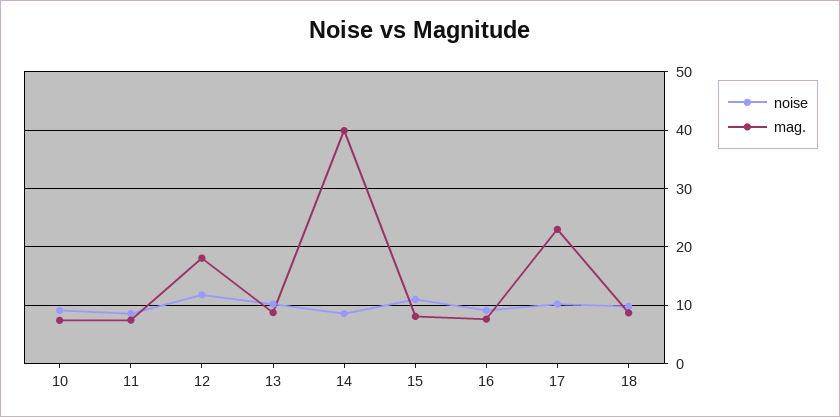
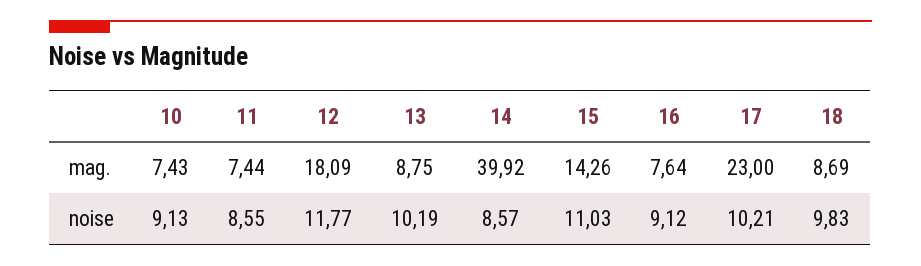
mag., 15: 8 -> 14.26

